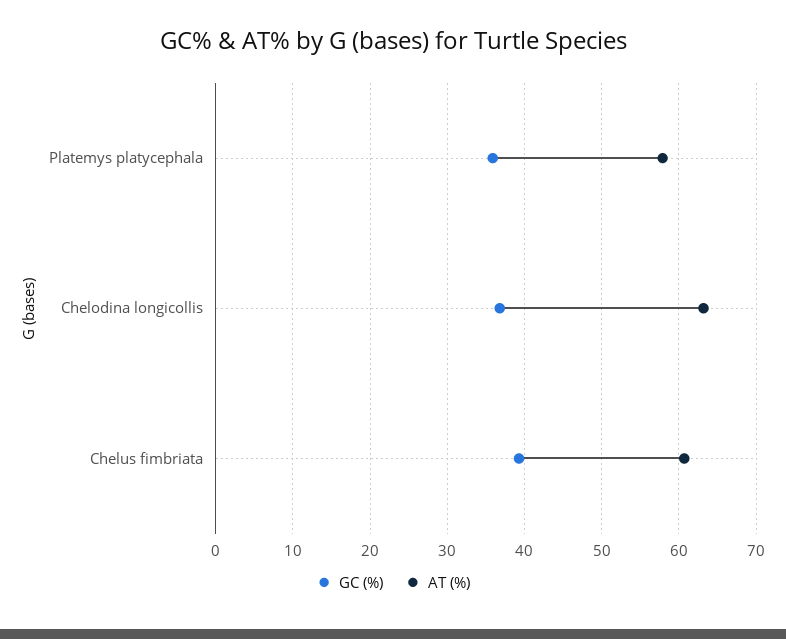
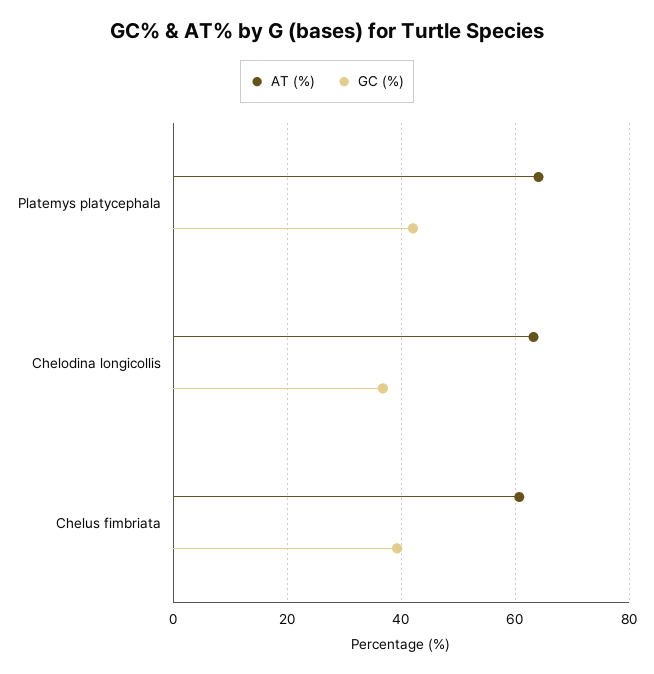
GC (%), Platemys platycephala: 36 -> 42
AT (%), Platemys platycephala: 58 -> 64

